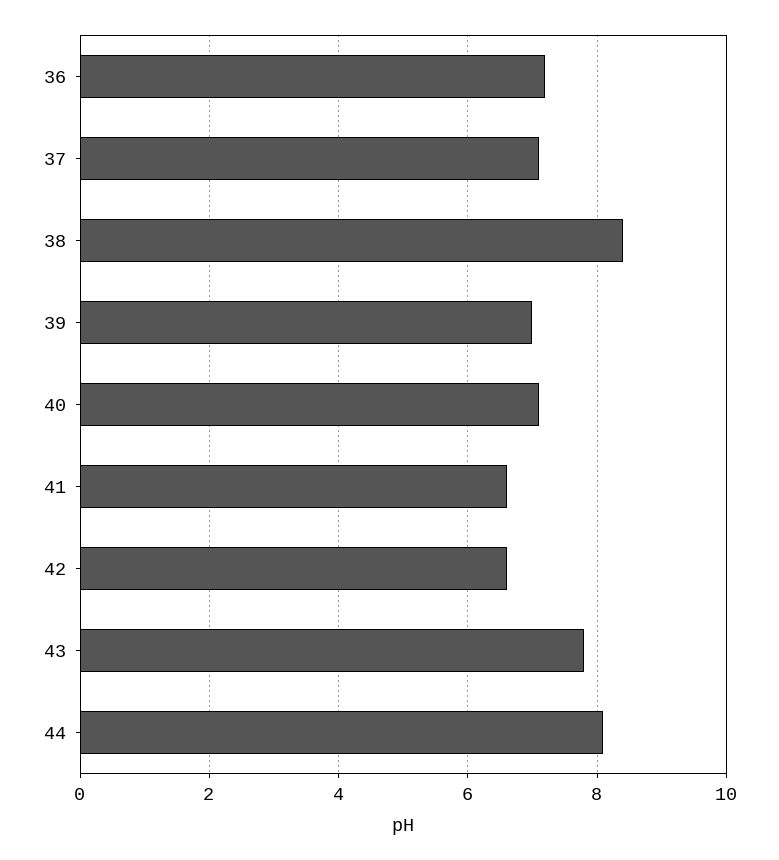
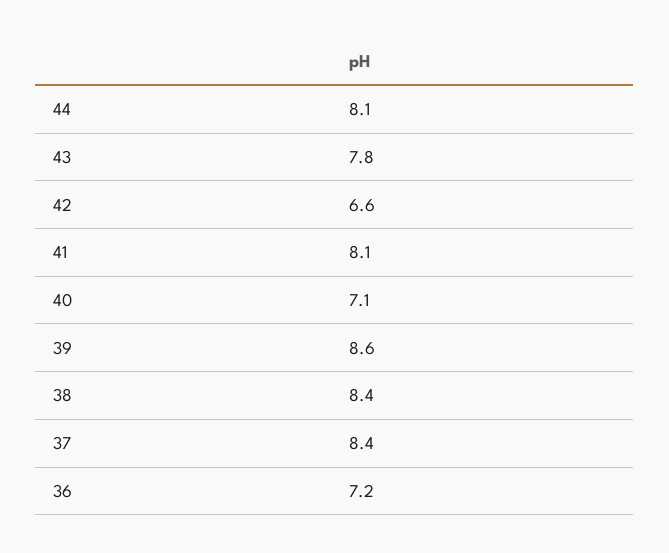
37: 7 -> 8.4
39: 7 -> 8.6
41: 6.5 -> 8.1

